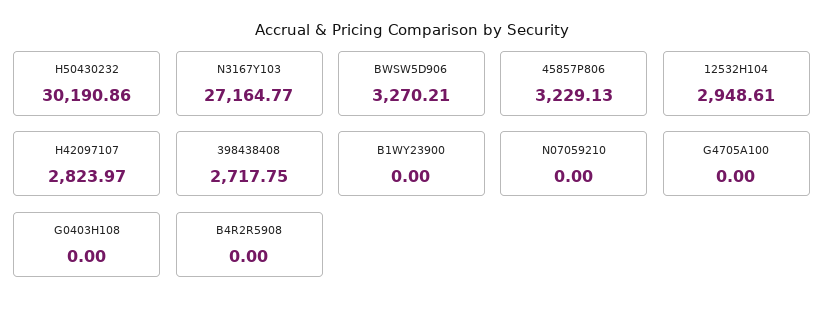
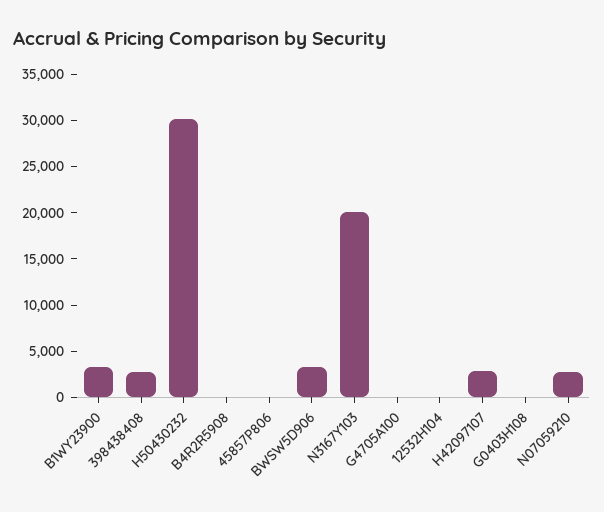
N3167Y103: 27164.77 -> 20000
45857P806: 3229.13 -> 0
12532H104: 2948.61 -> 0
B1WY23900: 0 -> 3000
N07059210: 0 -> 3000

